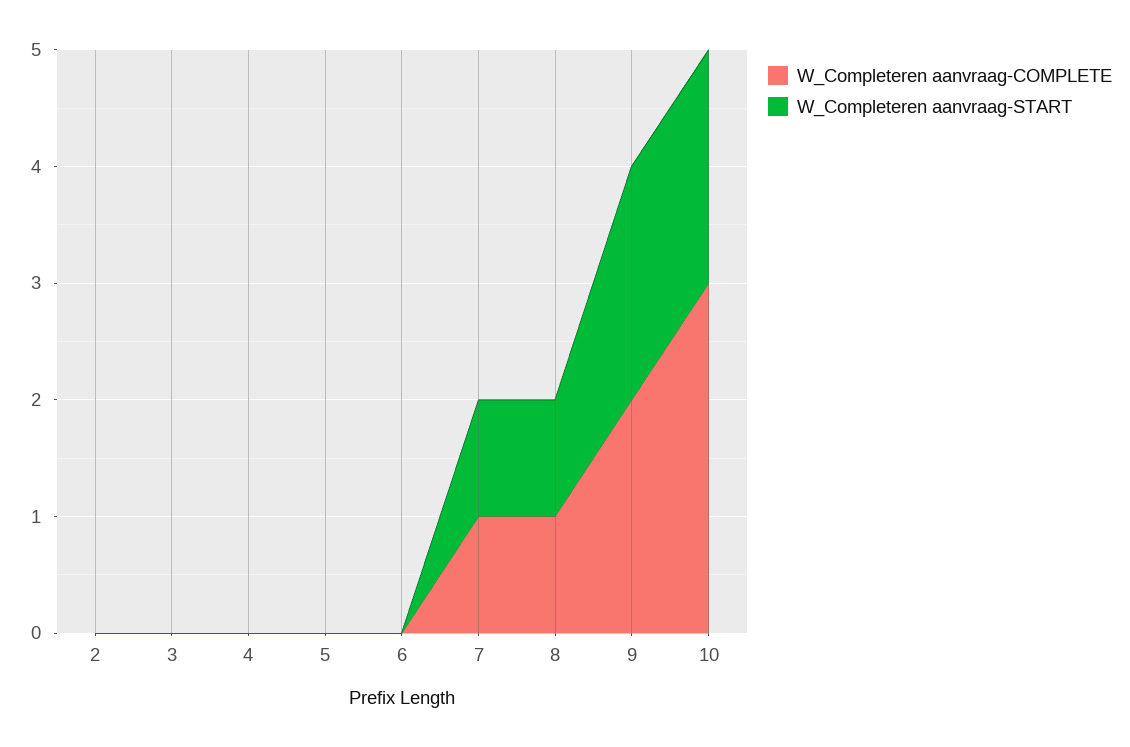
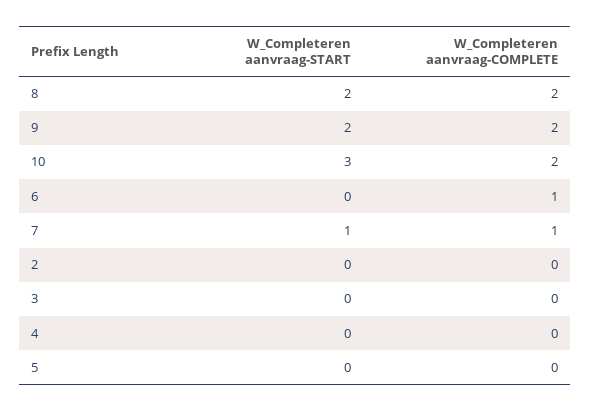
W_Completeren aanvraag-COMPLETE, 6: 0 -> 1
W_Completeren aanvraag-COMPLETE, 8: 1 -> 2
W_Completeren aanvraag-START, 8: 1 -> 2
W_Completeren aanvraag-COMPLETE, 10: 3 -> 2
W_Completeren aanvraag-START, 10: 2 -> 3

